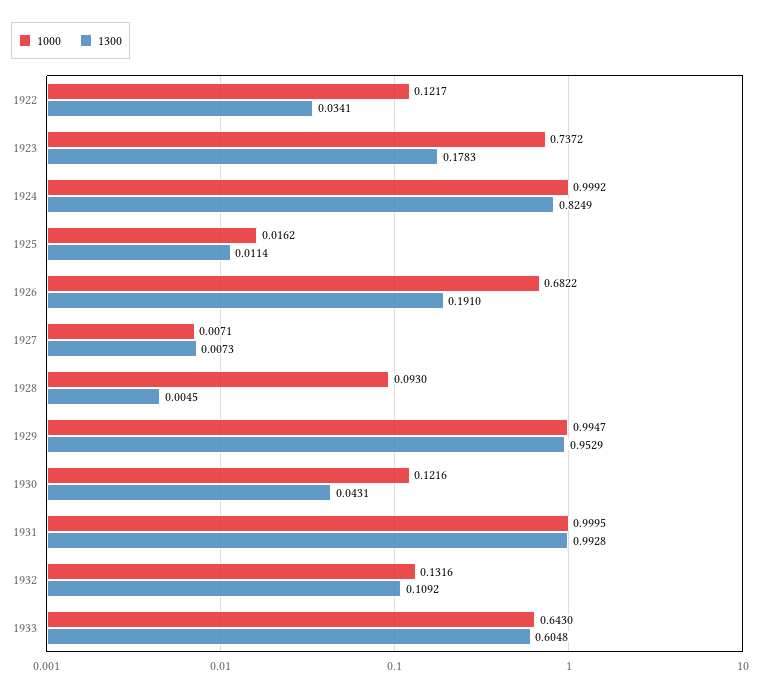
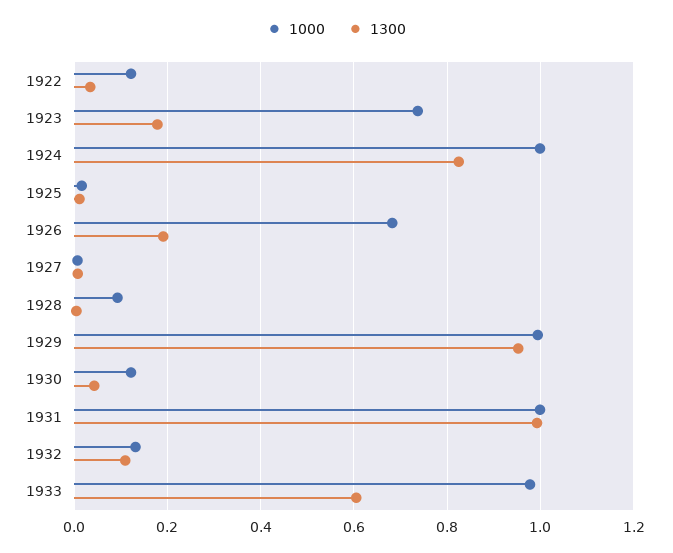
1000, 1933: 0.643 -> 0.98

